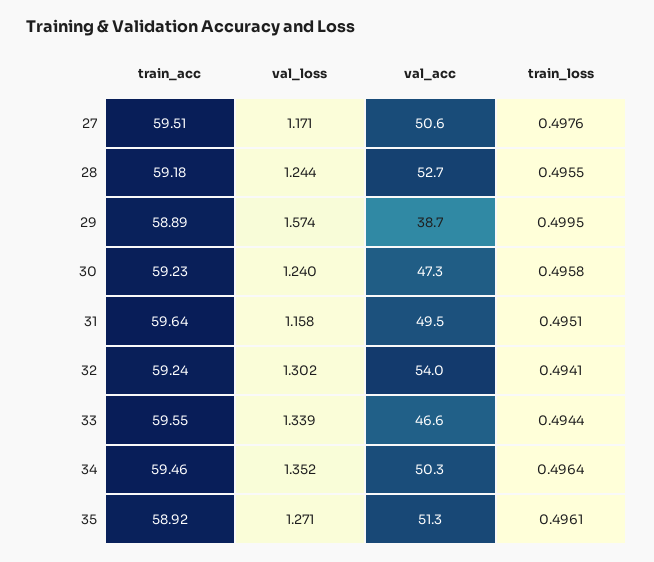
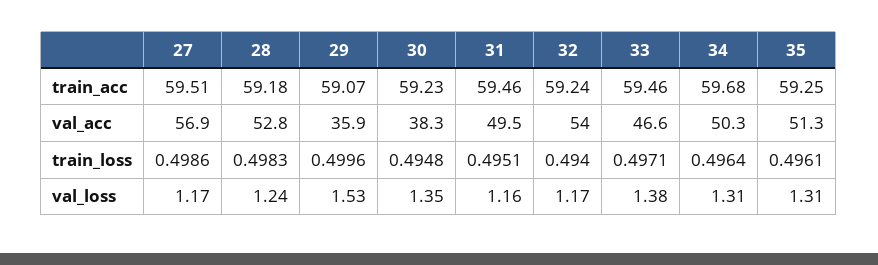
val_acc, 27: 50.6 -> 56.9
train_loss, 27: 0.4976 -> 0.4986
val_acc, 28: 52.7 -> 52.8
train_loss, 28: 0.4955 -> 0.4983
train_acc, 29: 58.89 -> 59.07
val_loss, 29: 1.574 -> 1.53
val_acc, 29: 38.7 -> 35.9
train_loss, 29: 0.4995 -> 0.4996
val_loss, 30: 1.24 -> 1.35
val_acc, 30: 47.3 -> 38.3
train_loss, 30: 0.4958 -> 0.4948
train_acc, 31: 59.64 -> 59.46
val_loss, 32: 1.302 -> 1.17
train_loss, 32: 0.4941 -> 0.494
train_acc, 33: 59.55 -> 59.46
val_loss, 33: 1.339 -> 1.38
train_loss, 33: 0.4944 -> 0.4971
train_acc, 34: 59.46 -> 59.68
val_loss, 34: 1.352 -> 1.31
train_acc, 35: 58.92 -> 59.25
val_loss, 35: 1.271 -> 1.31

